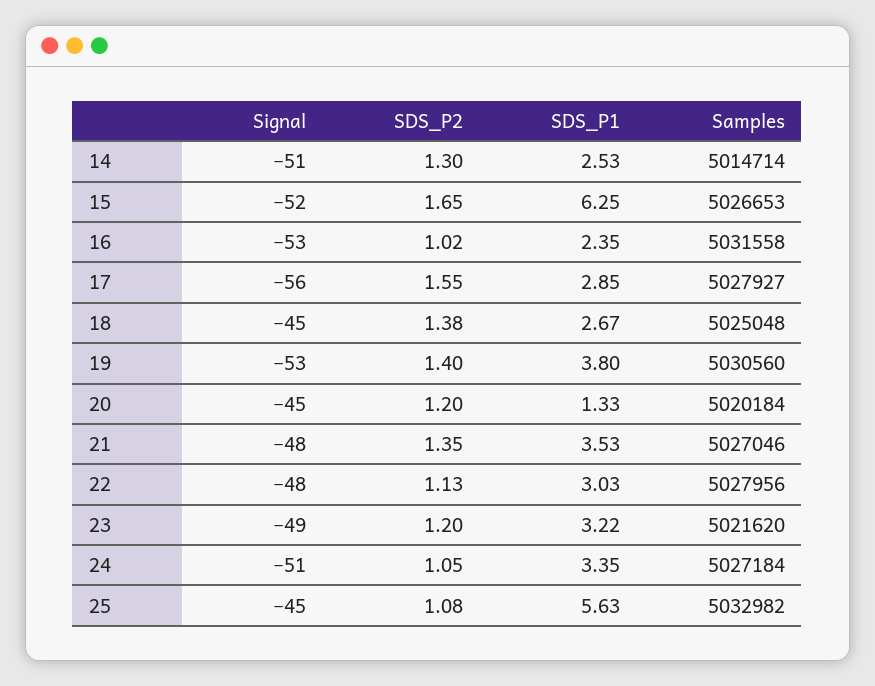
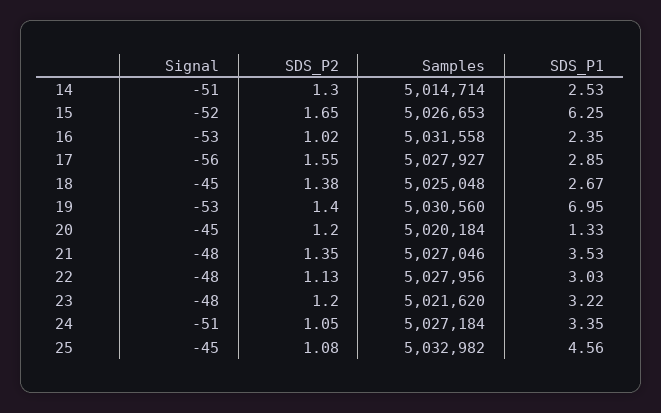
SDS_P1, 19: 3.8 -> 6.95
Signal, 23: -49 -> -48
SDS_P1, 25: 5.63 -> 4.56

